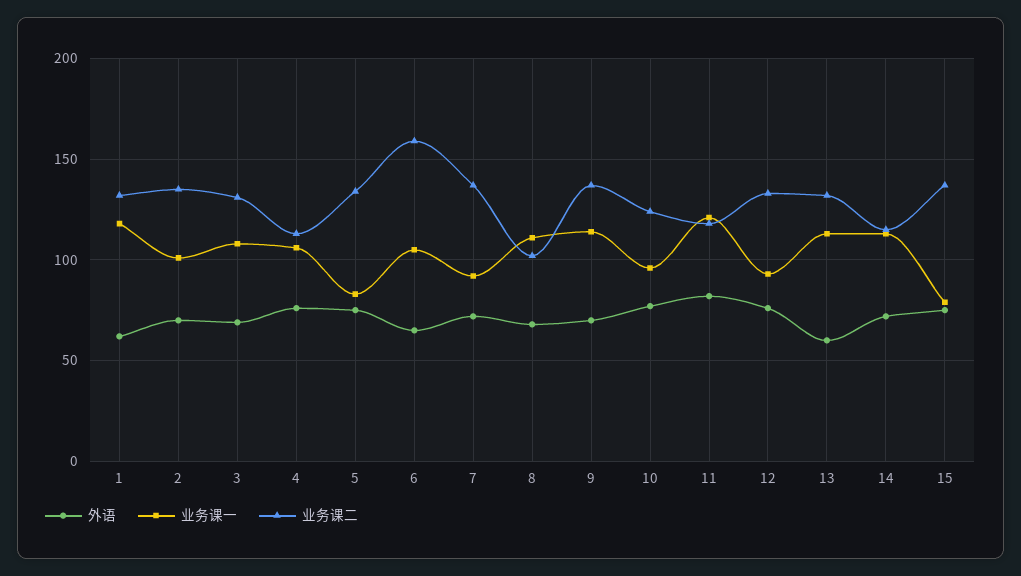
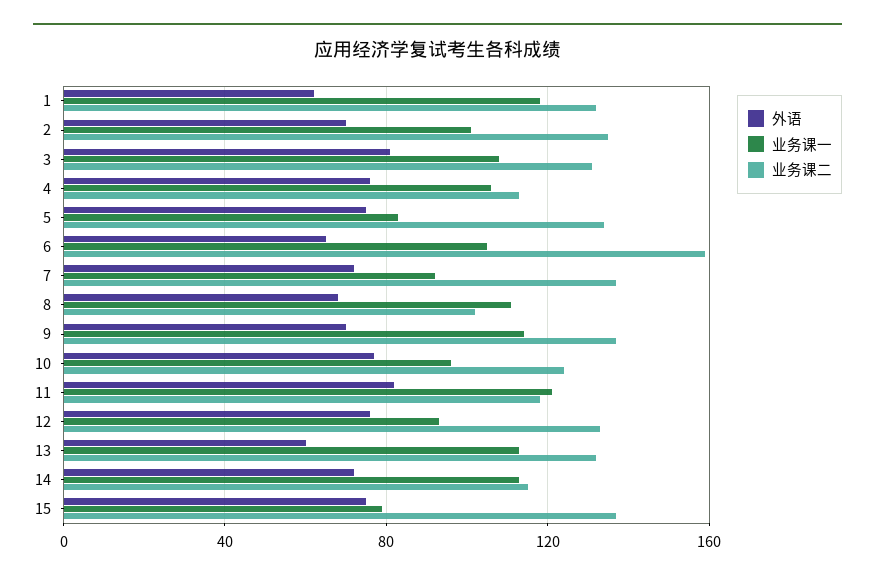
外语, 3: 70 -> 80

